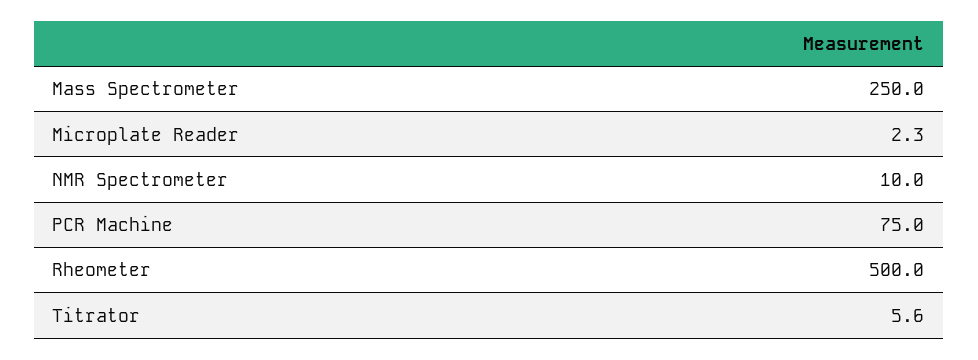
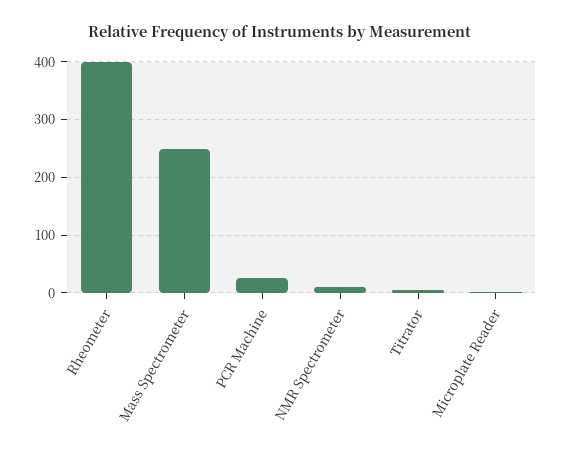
PCR Machine: 75 -> 20
Rheometer: 500 -> 400

